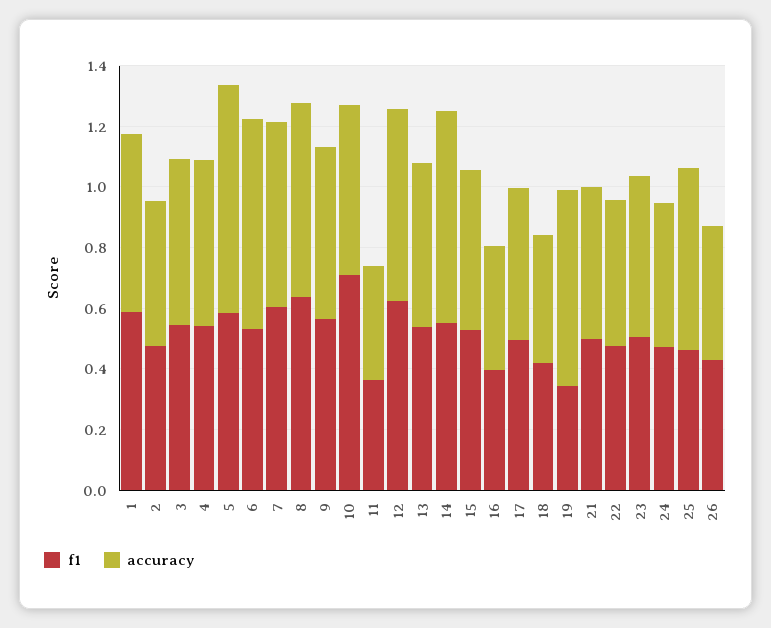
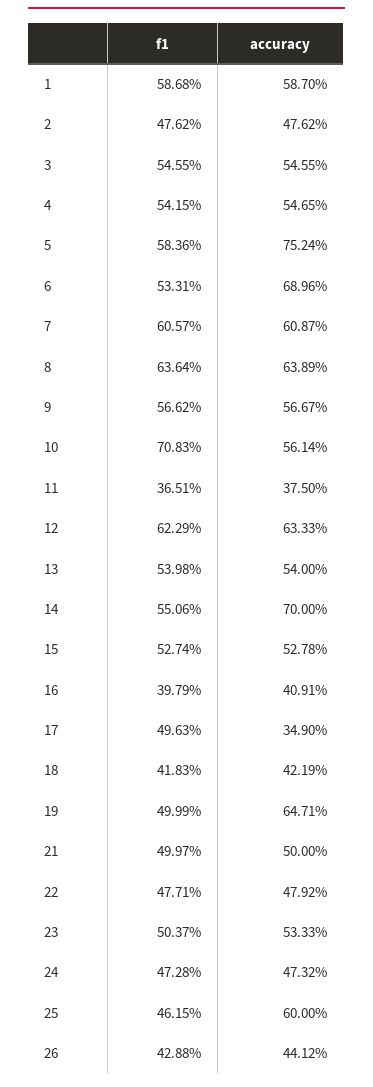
accuracy, 17: 0.5 -> 0.349
f1, 19: 0.35 -> 0.4999

